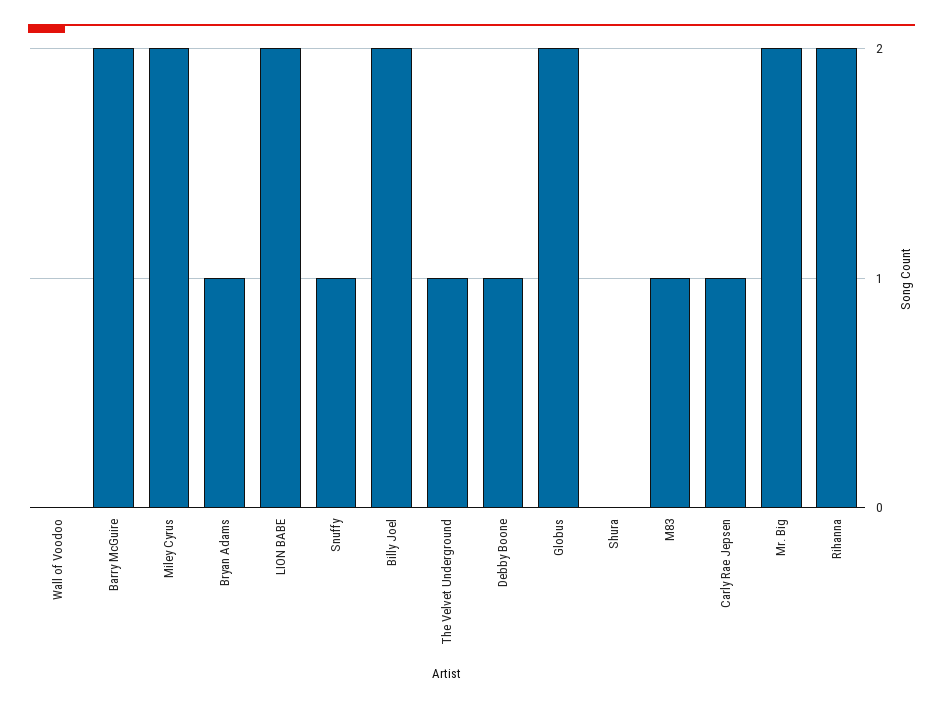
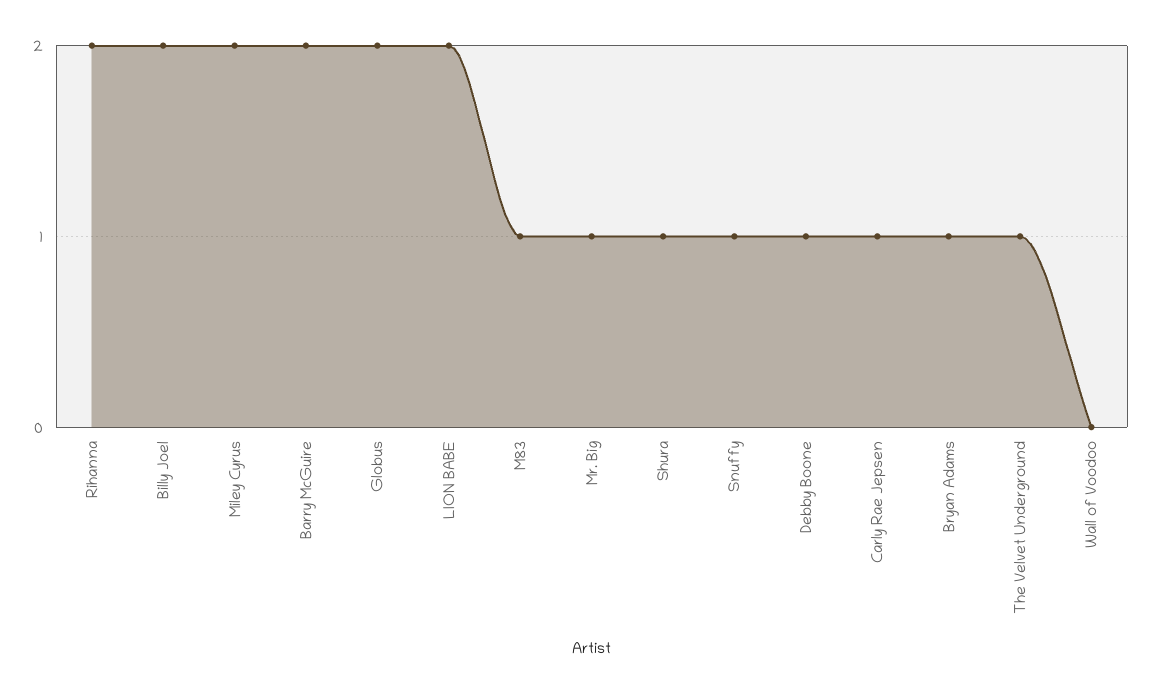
Shura: 0 -> 1
Mr. Big: 2 -> 1

